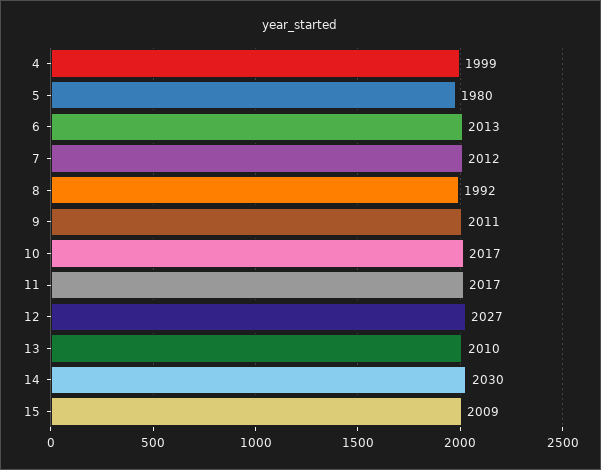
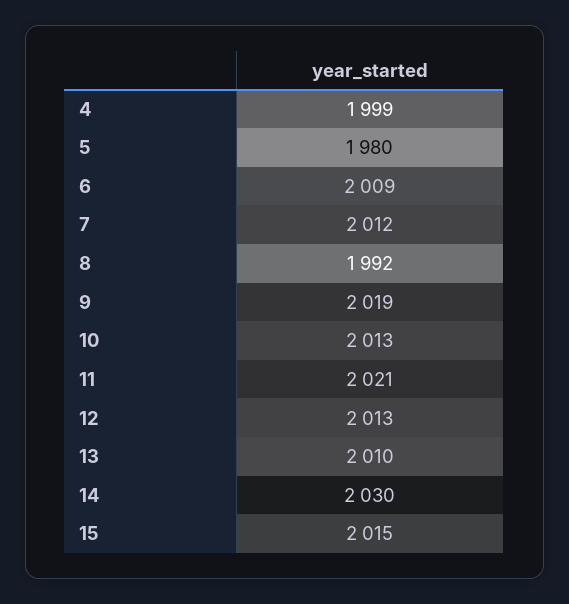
6: 2013 -> 2009
9: 2011 -> 2019
10: 2017 -> 2013
11: 2017 -> 2021
12: 2027 -> 2013
15: 2009 -> 2015

